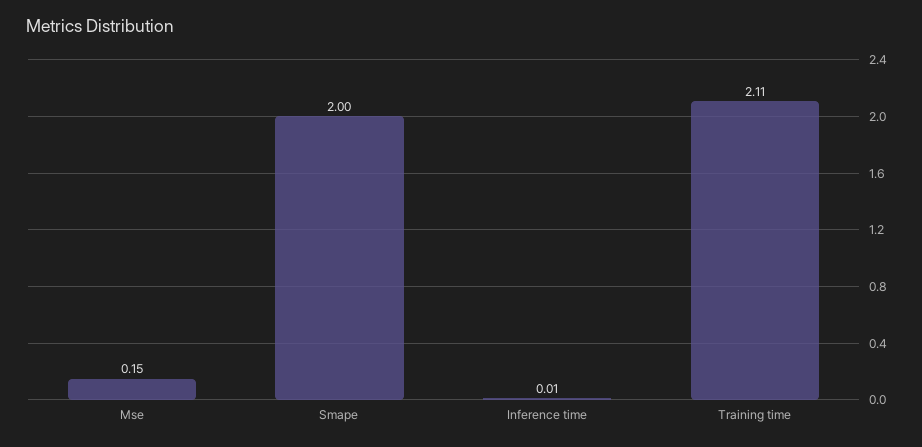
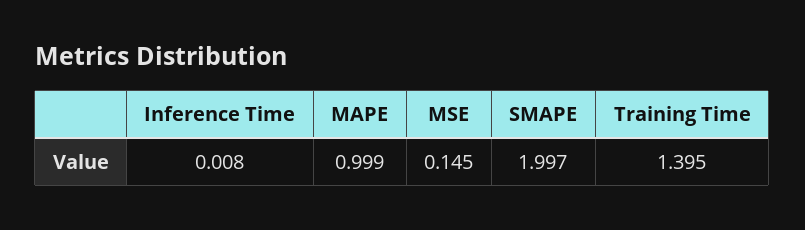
Training time: 2.11 -> 1.395
MAPE: none -> 0.999

